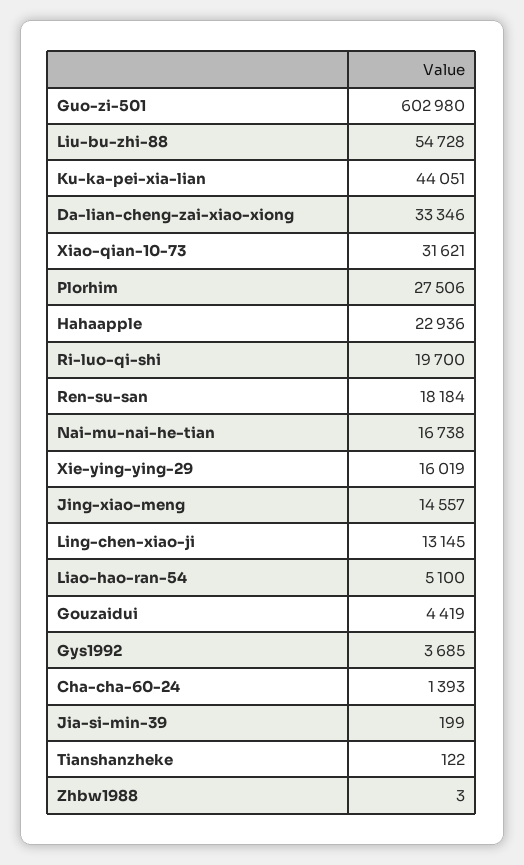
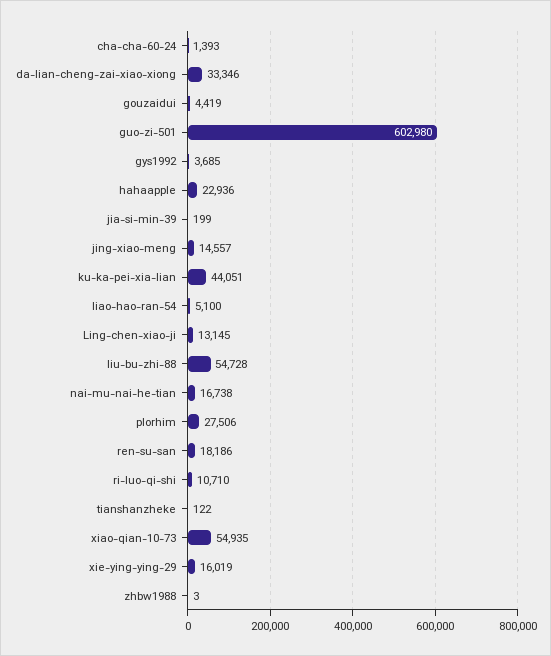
Xiao-qian-10-73: 31621 -> 54935
Ri-luo-qi-shi: 19700 -> 10710
Ren-su-san: 18184 -> 18186

